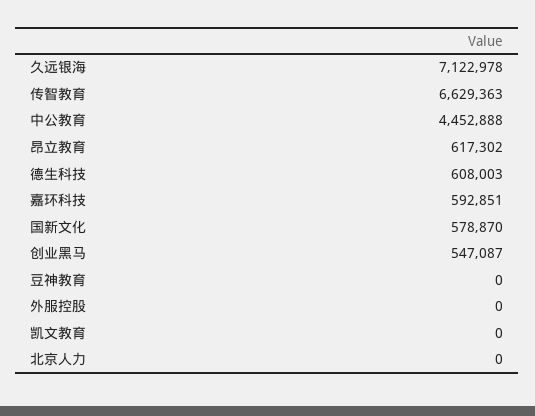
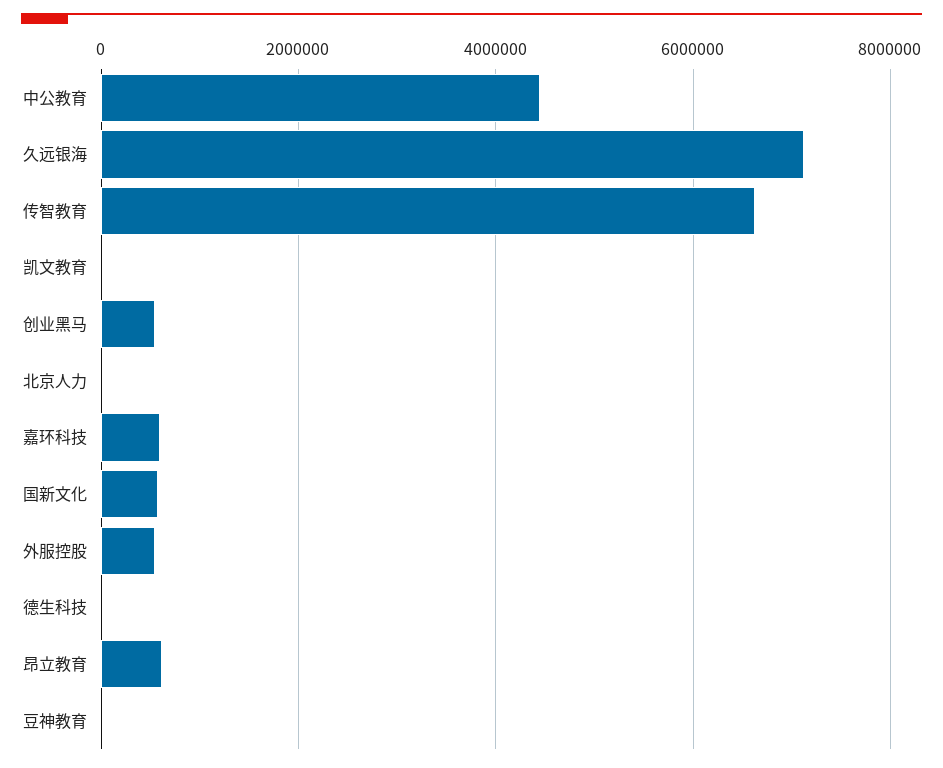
德生科技: 608003 -> 0
外服控股: 0 -> 600000

